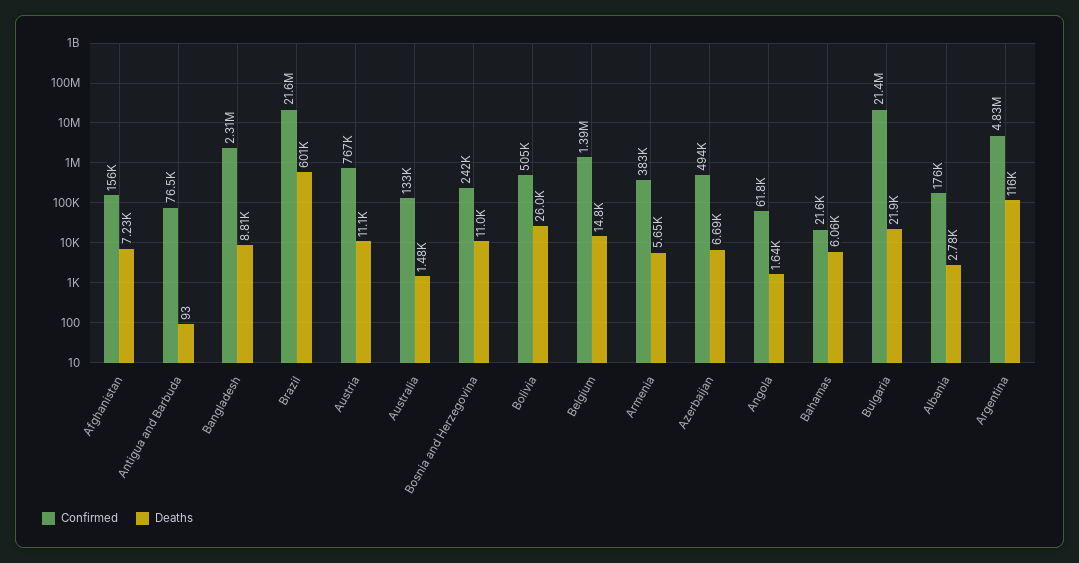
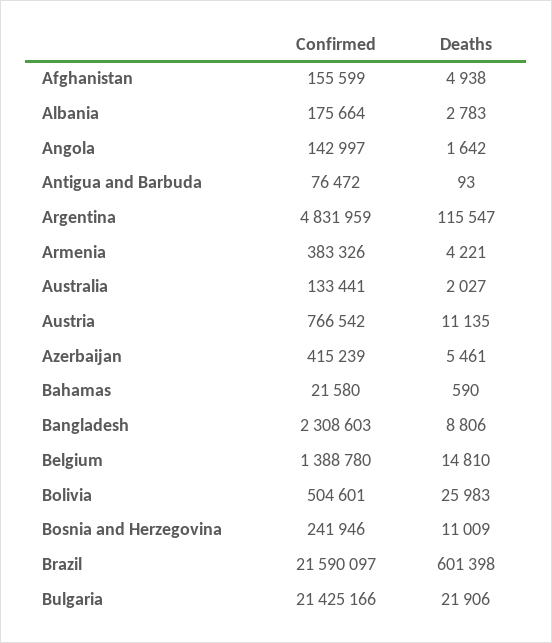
Deaths, Afghanistan: 7230 -> 4938
Deaths, Australia: 1480 -> 2027
Deaths, Armenia: 5650 -> 4221
Confirmed, Azerbaijan: 494000 -> 415239
Deaths, Azerbaijan: 6690 -> 5461
Confirmed, Angola: 61800 -> 142997
Deaths, Bahamas: 6060 -> 590

